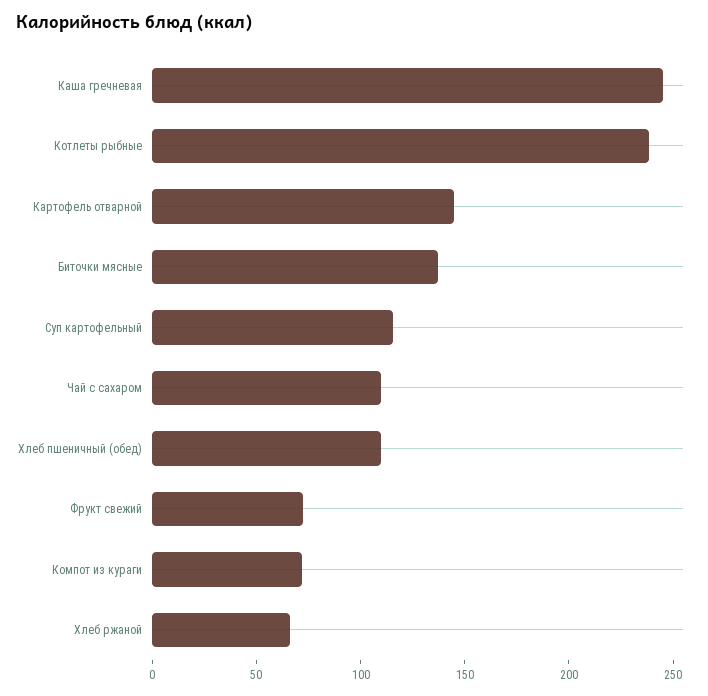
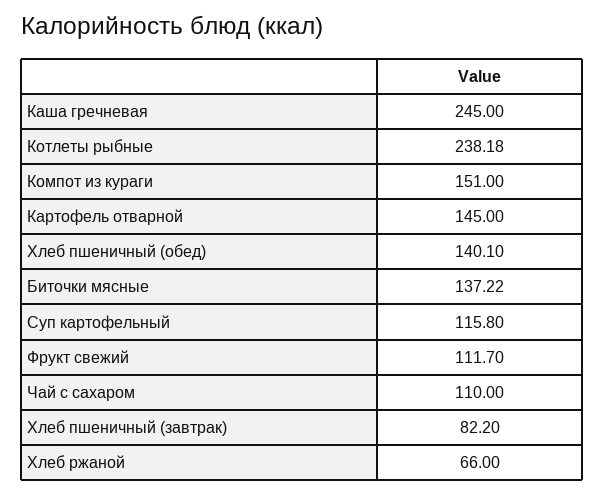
Хлеб пшеничный (обед): 110 -> 140.1
Фрукт свежий: 70 -> 111.7
Компот из кураги: 70 -> 151
Хлеб пшеничный (завтрак): none -> 82.2

